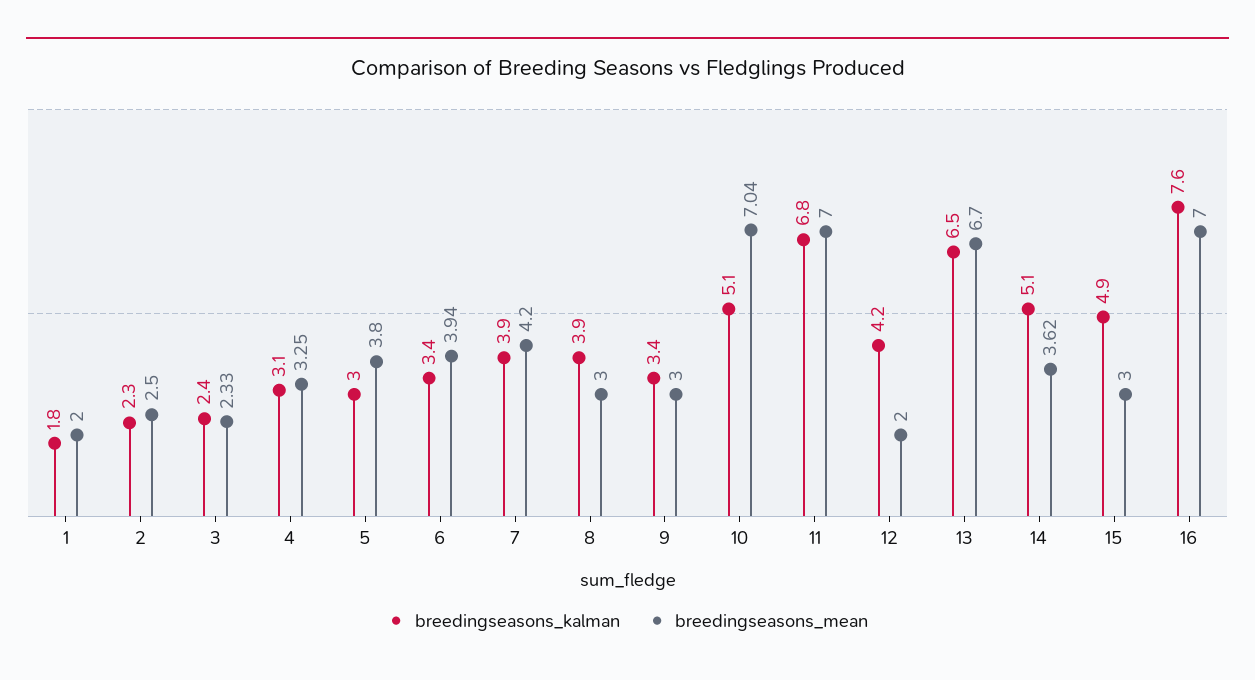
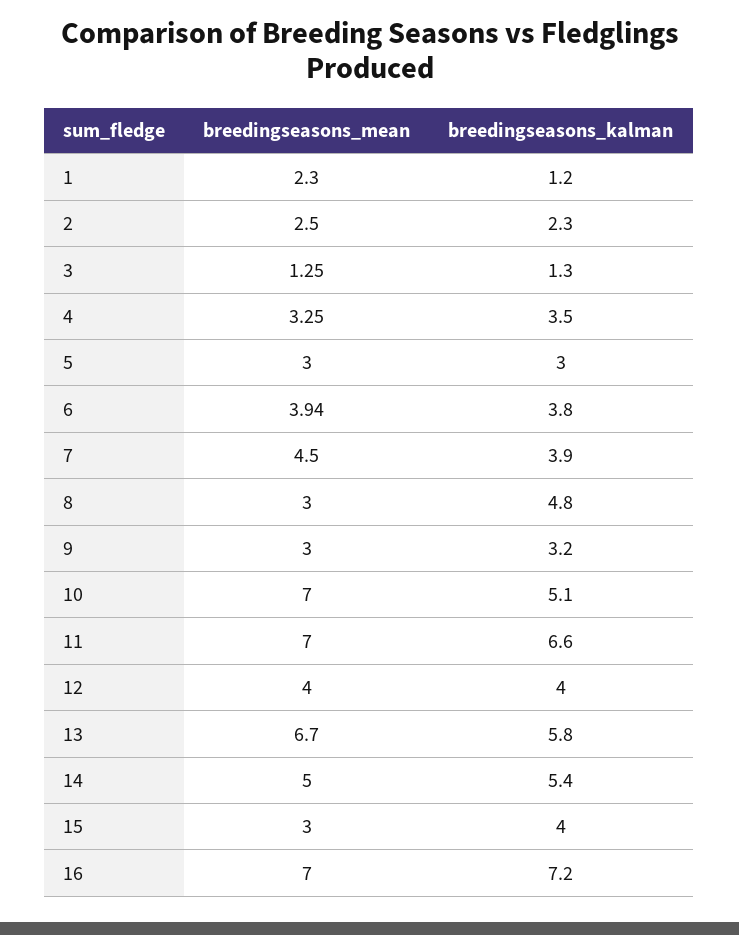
breedingseasons_kalman, 1: 1.8 -> 1.2
breedingseasons_mean, 1: 2 -> 2.3
breedingseasons_kalman, 3: 2.4 -> 1.3
breedingseasons_mean, 3: 2.33 -> 1.25
breedingseasons_kalman, 4: 3.1 -> 3.5
breedingseasons_mean, 5: 3.8 -> 3
breedingseasons_kalman, 6: 3.4 -> 3.8
breedingseasons_mean, 7: 4.2 -> 4.5
breedingseasons_kalman, 8: 3.9 -> 4.8
breedingseasons_kalman, 9: 3.4 -> 3.2
breedingseasons_mean, 10: 7.04 -> 7
breedingseasons_kalman, 11: 6.8 -> 6.6
breedingseasons_kalman, 12: 4.2 -> 4
breedingseasons_mean, 12: 2 -> 4
breedingseasons_kalman, 13: 6.5 -> 5.8
breedingseasons_kalman, 14: 5.1 -> 5.4
breedingseasons_mean, 14: 3.62 -> 5
breedingseasons_kalman, 15: 4.9 -> 4
breedingseasons_kalman, 16: 7.6 -> 7.2

